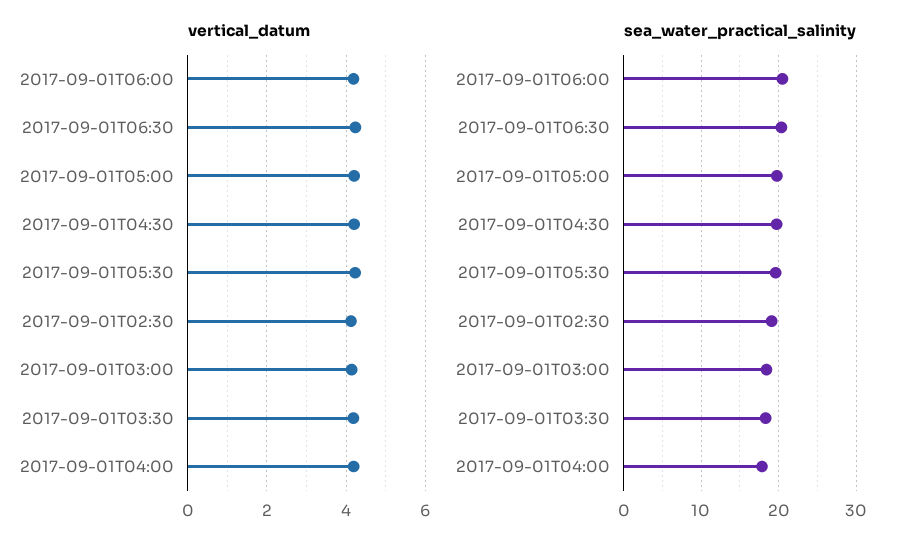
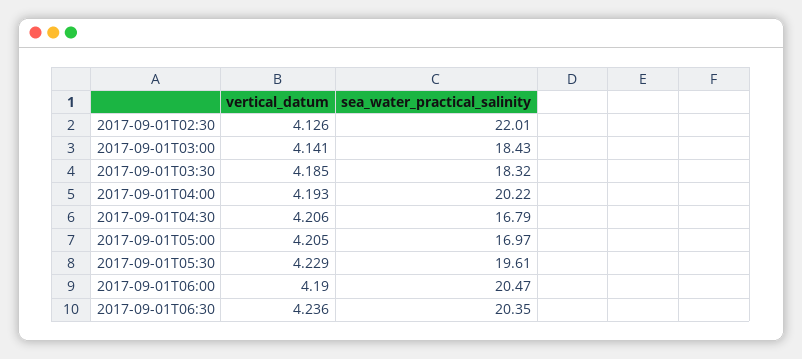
sea_water_practical_salinity, 2017-09-01T05:00: 20 -> 16.97
sea_water_practical_salinity, 2017-09-01T04:30: 20 -> 16.79
sea_water_practical_salinity, 2017-09-01T02:30: 19 -> 22.01
sea_water_practical_salinity, 2017-09-01T04:00: 18 -> 20.22

